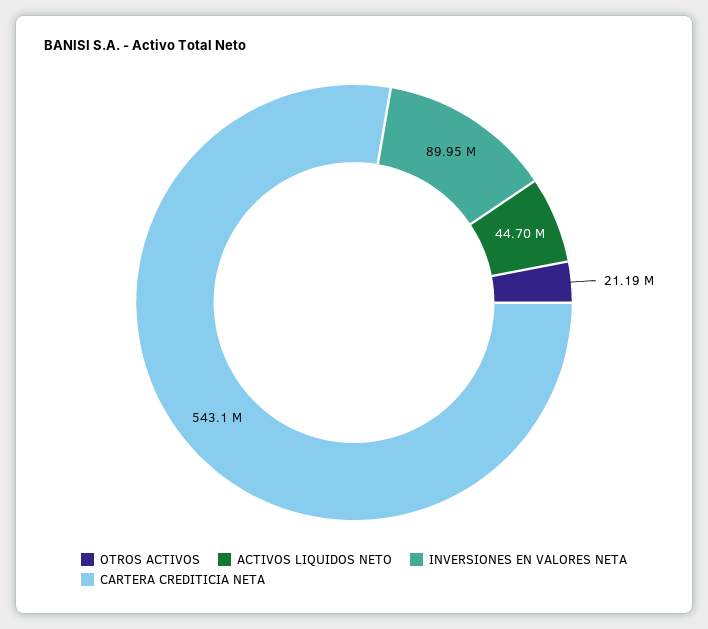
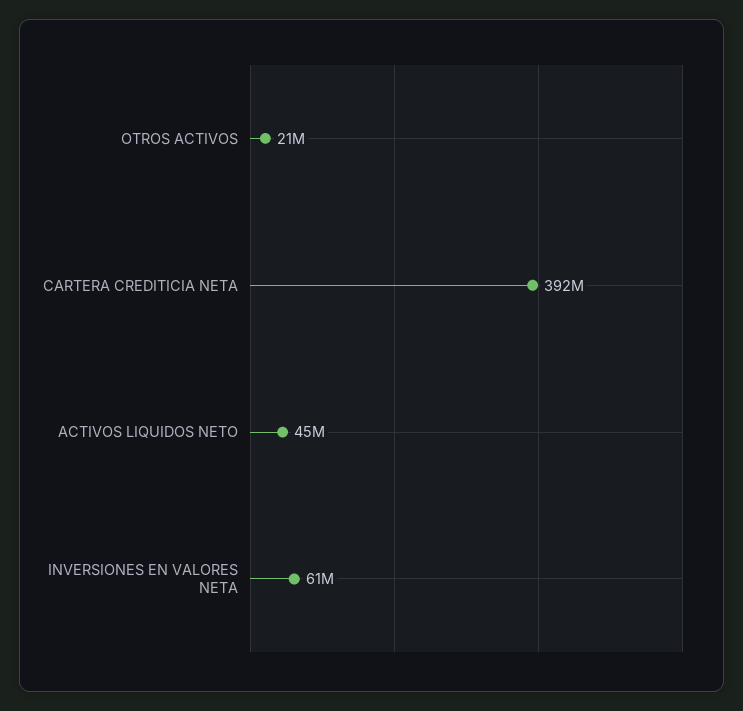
INVERSIONES EN VALORES NETA: 89950000 -> 61000000
CARTERA CREDITICIA NETA: 543100000 -> 392000000

